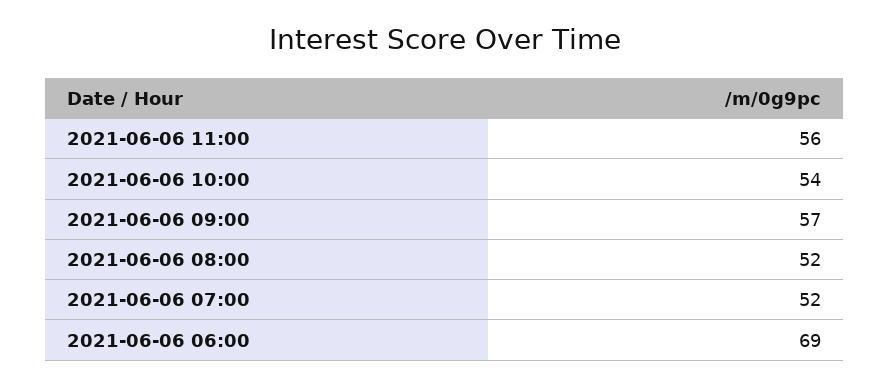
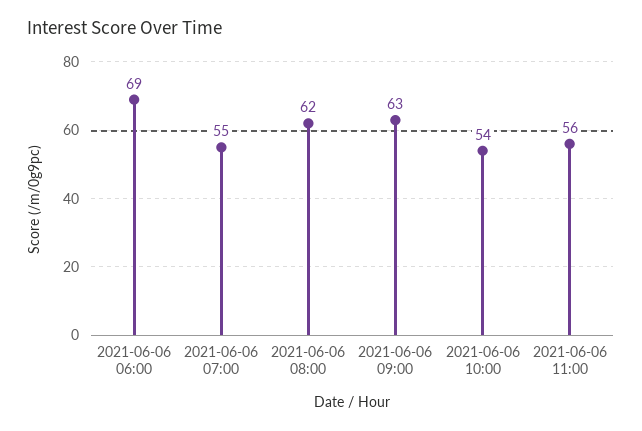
2021-06-06 09:00: 57 -> 63
2021-06-06 08:00: 52 -> 62
2021-06-06 07:00: 52 -> 55

